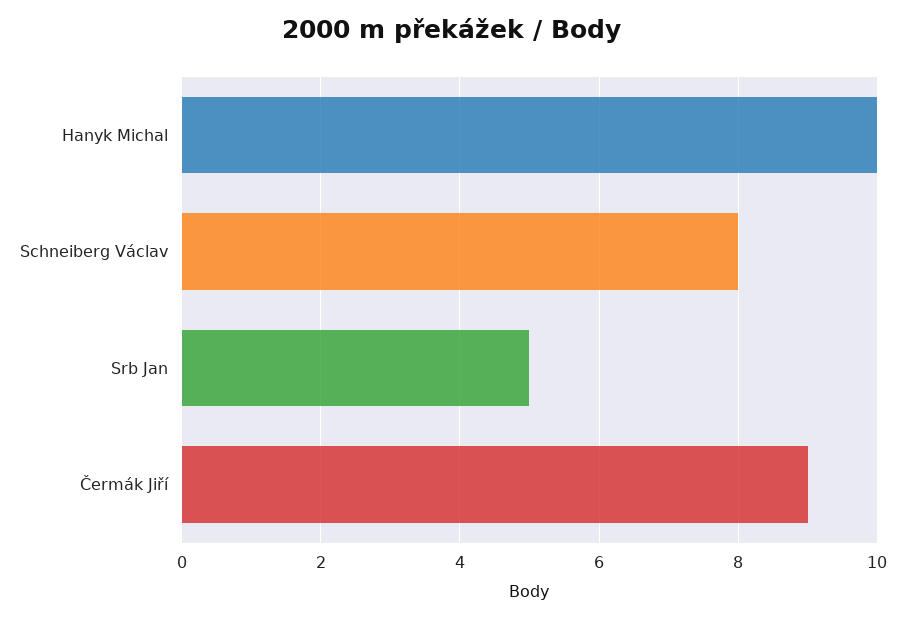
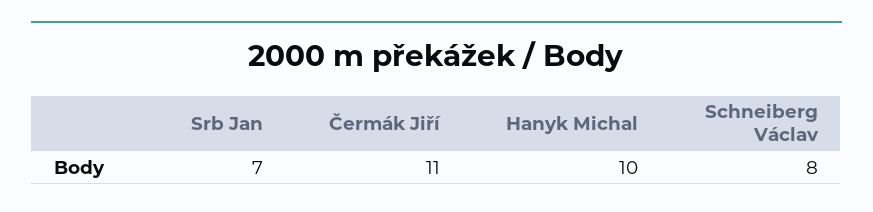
Srb Jan: 5 -> 7
Čermák Jiří: 9 -> 11

